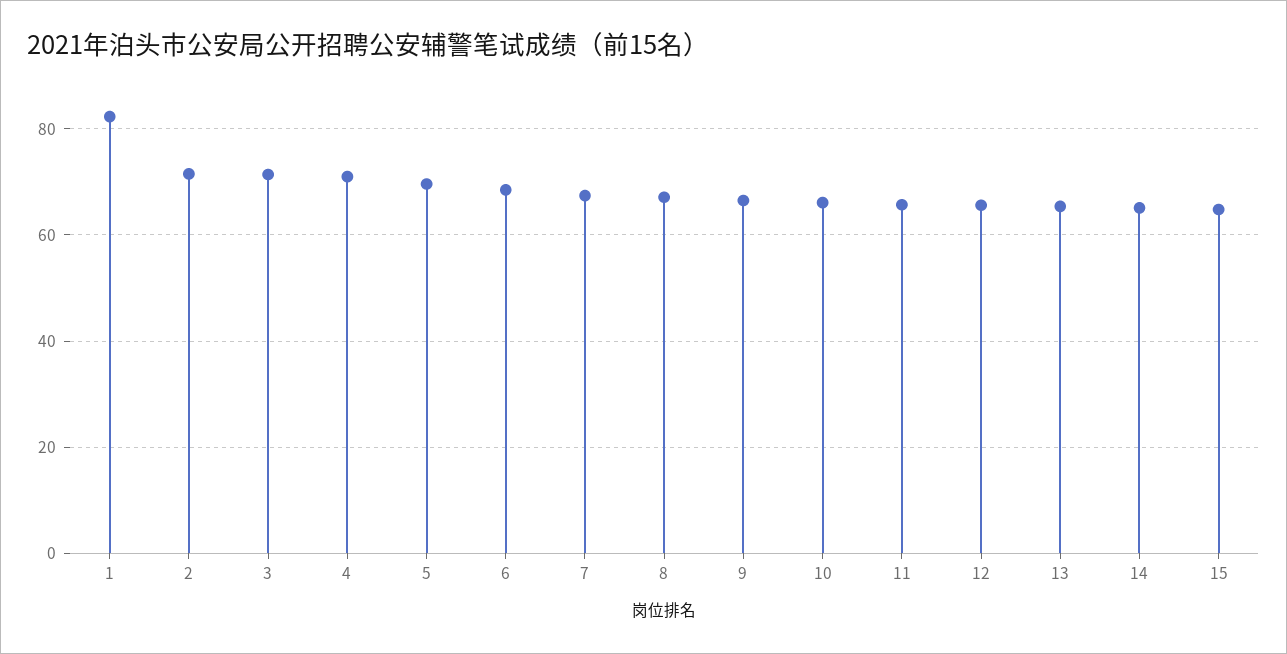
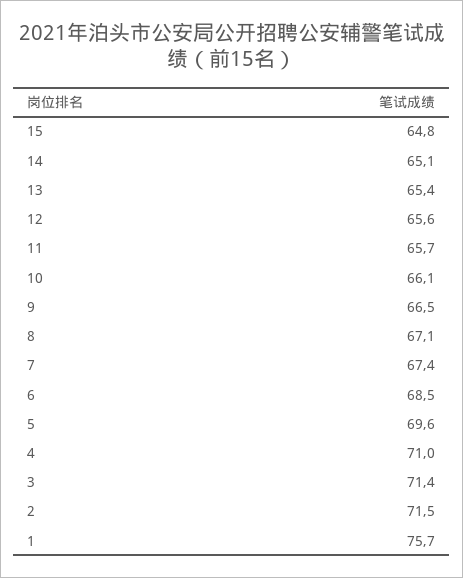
1: 82 -> 75.7

